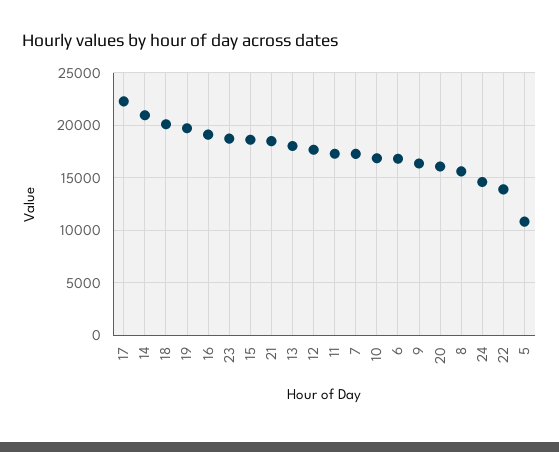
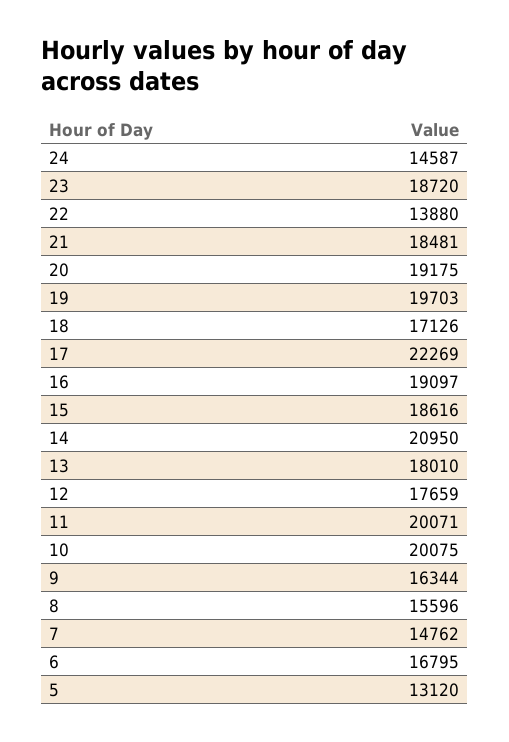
18: 20000 -> 17126
11: 17000 -> 20071
7: 17000 -> 14762
10: 17000 -> 20075
20: 16000 -> 19175
5: 11000 -> 13120

